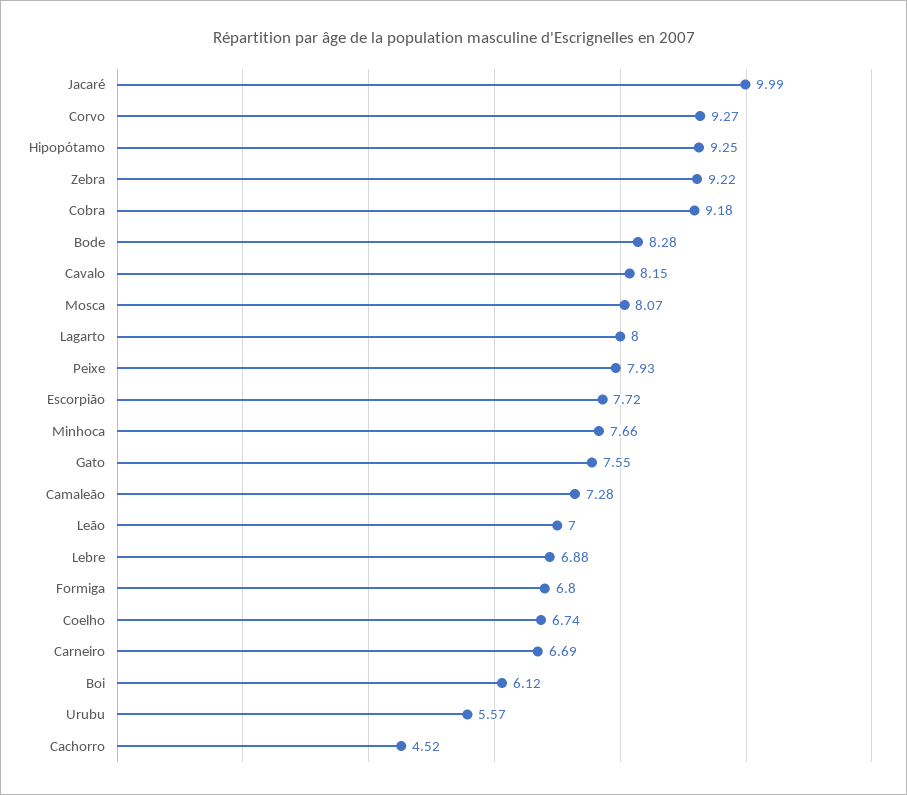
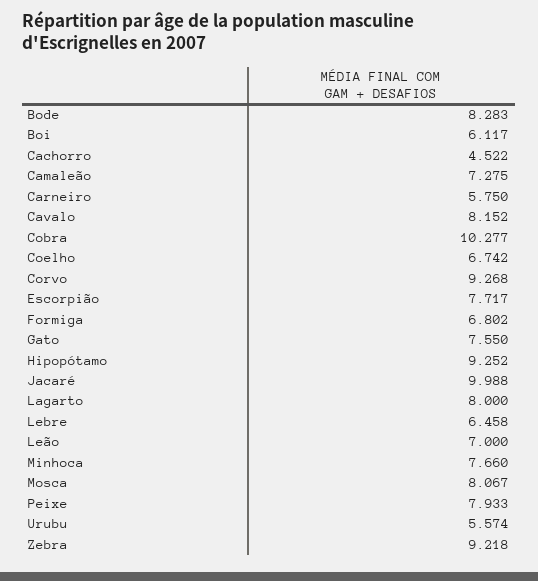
Cobra: 9.18 -> 10.277
Lebre: 6.88 -> 6.458
Carneiro: 6.69 -> 5.75

